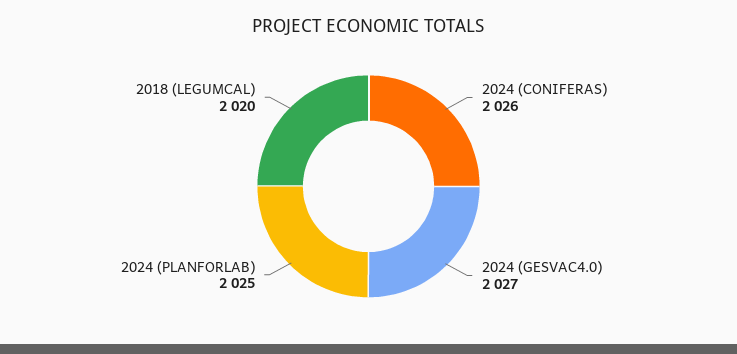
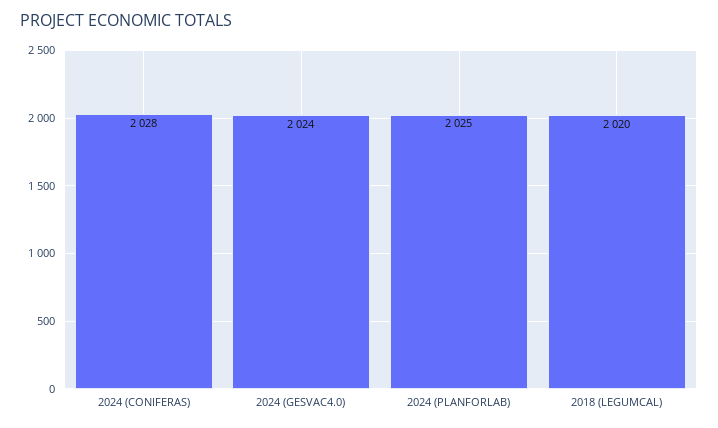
2024 (CONIFERAS): 2026 -> 2028
2024 (GESVAC4.0): 2027 -> 2024

